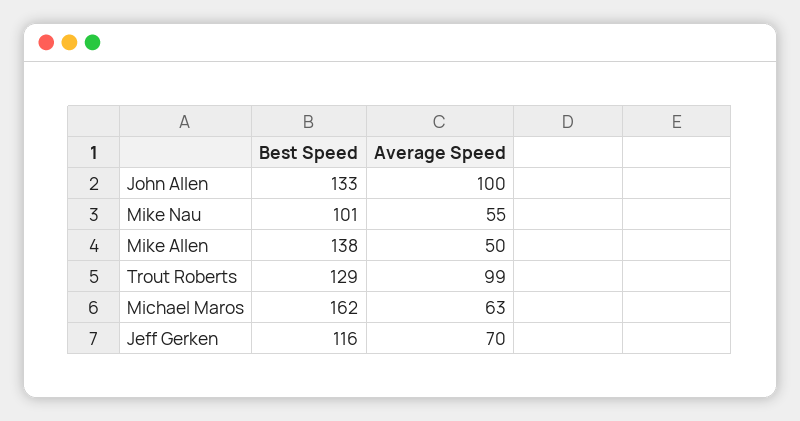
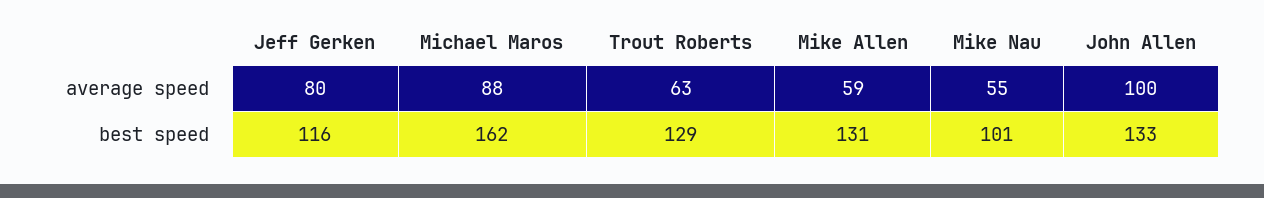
Best Speed, Mike Allen: 138 -> 131
Average Speed, Mike Allen: 50 -> 59
Average Speed, Trout Roberts: 99 -> 63
Average Speed, Michael Maros: 63 -> 88
Average Speed, Jeff Gerken: 70 -> 80

